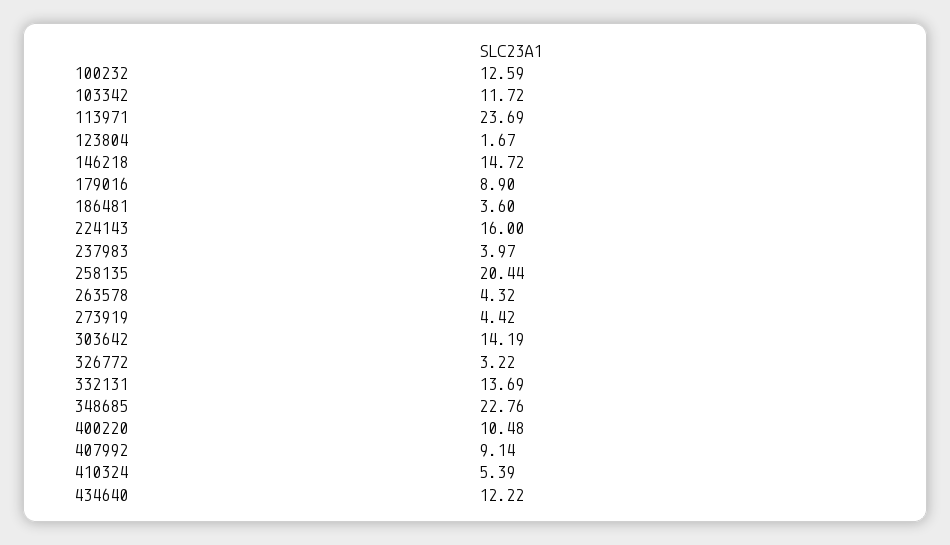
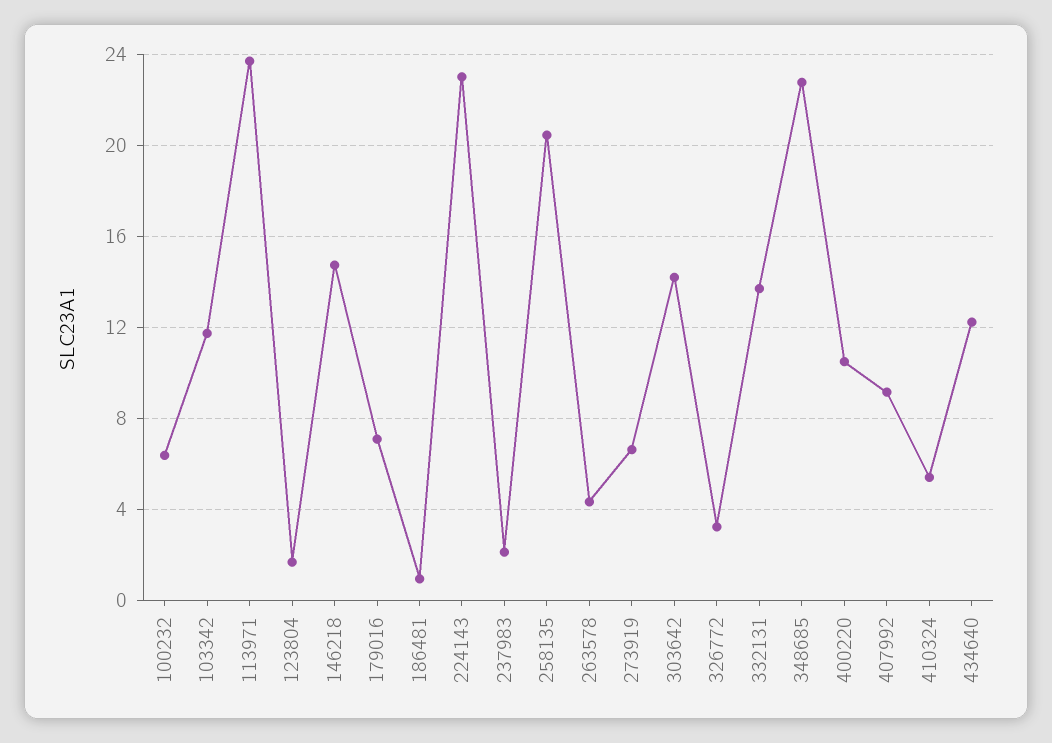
100232: 12.59 -> 6.5
179016: 8.9 -> 7
186481: 3.6 -> 1
224143: 16 -> 23
237983: 3.97 -> 2
273919: 4.42 -> 6.5

